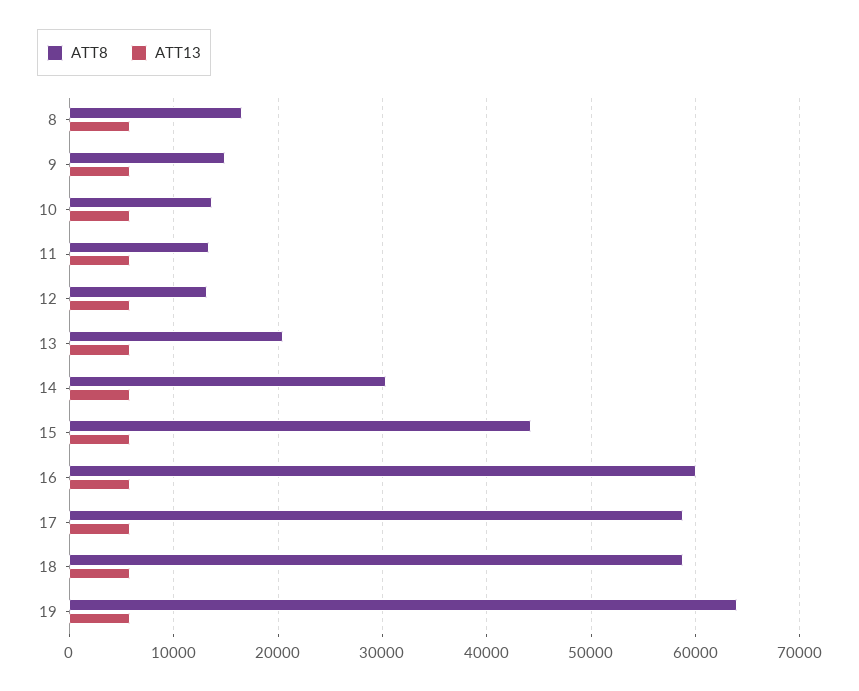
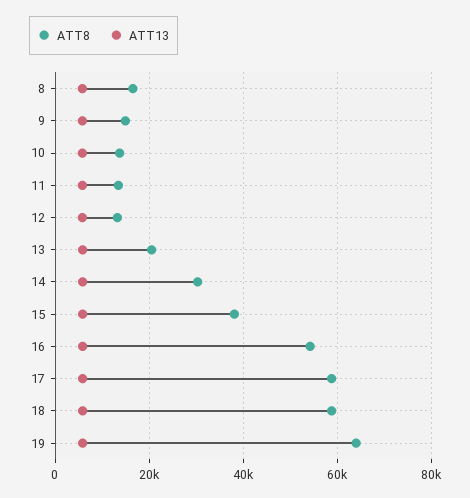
ATT8, 15: 44000 -> 38000
ATT8, 16: 60000 -> 54000

